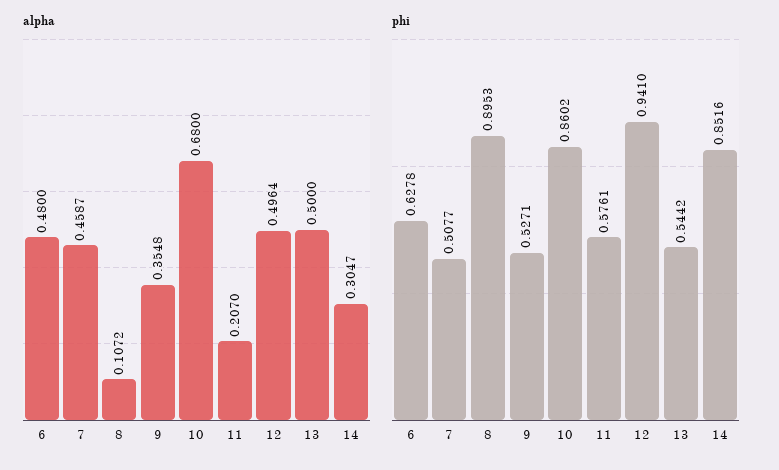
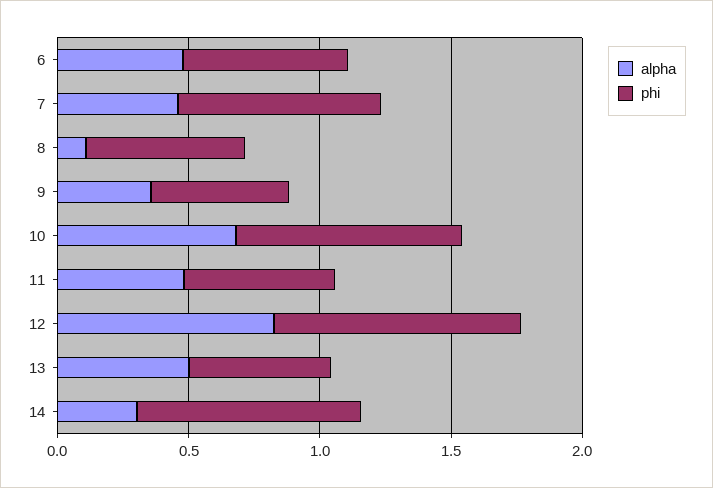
alpha, 11: 0.207 -> 0.5
alpha, 12: 0.4964 -> 0.8
phi, 7: 0.5077 -> 0.8
phi, 8: 0.8953 -> 0.6

